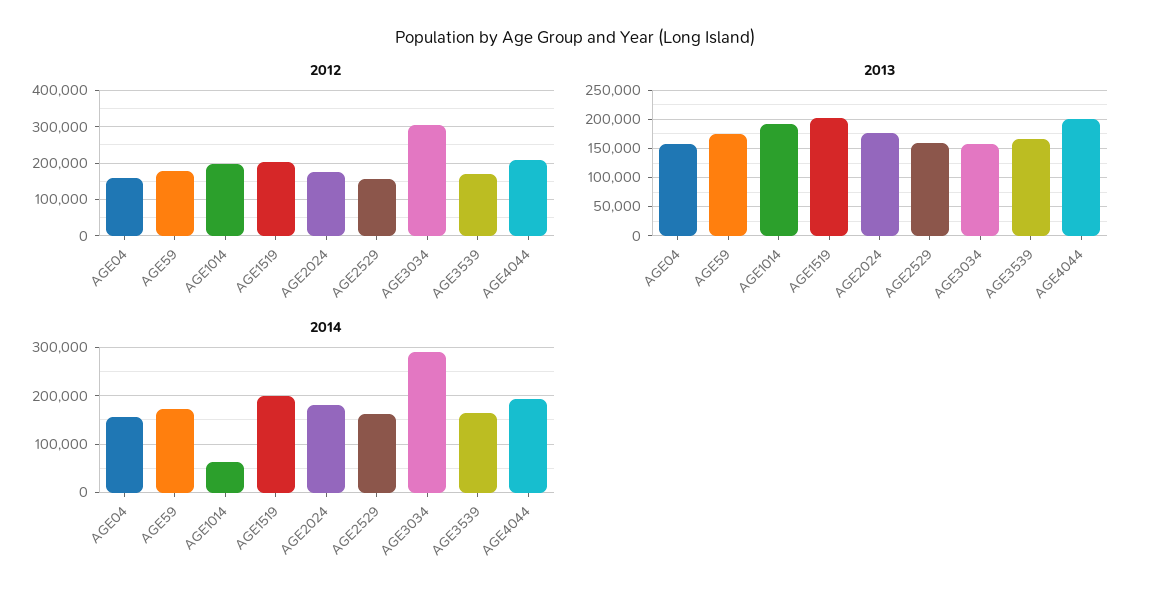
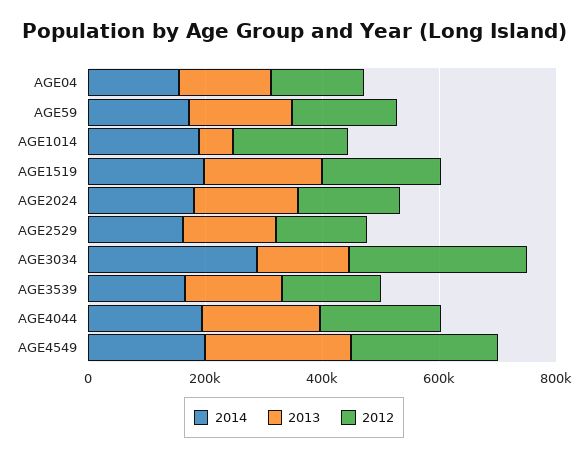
2013, AGE1014: 200000 -> 50000
2014, AGE1014: 60000 -> 200000
2014, AGE4549: none -> 200000
2013, AGE4549: none -> 250000
2012, AGE4549: none -> 250000

